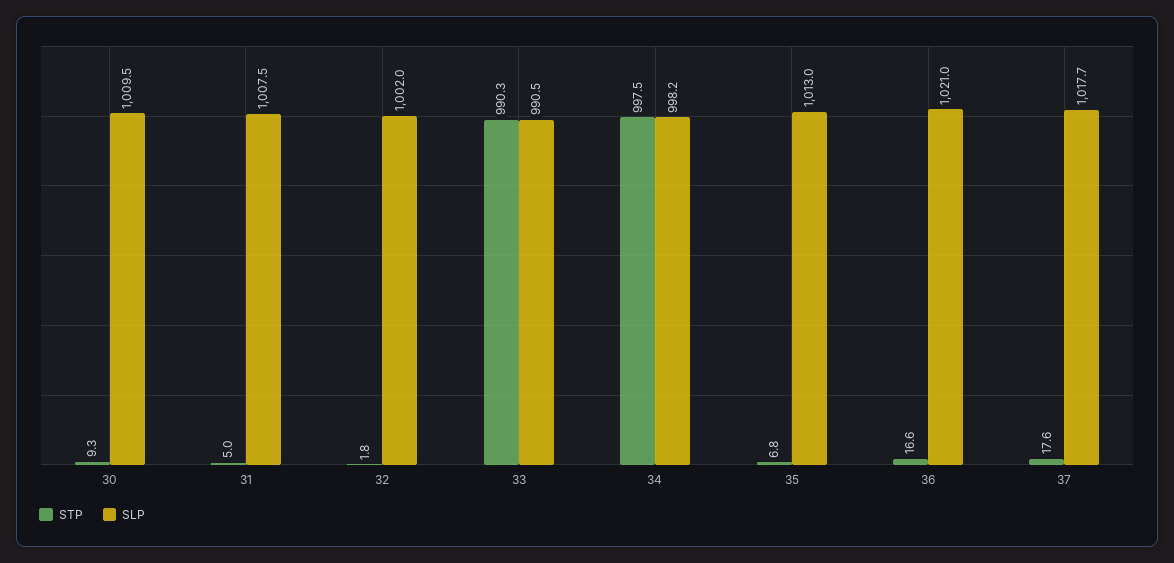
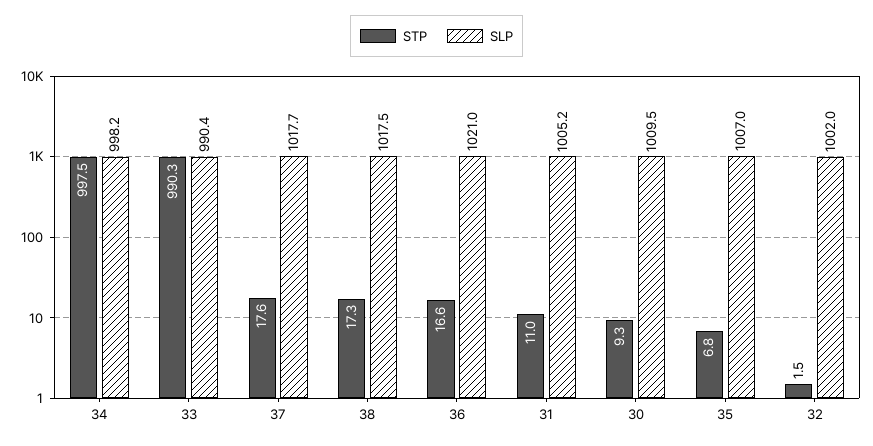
STP, 31: 5 -> 11
SLP, 31: 1007.5 -> 1005.2
STP, 32: 1.8 -> 1.5
SLP, 33: 990.5 -> 990.4
SLP, 35: 1013 -> 1007
STP, 38: none -> 17.3
SLP, 38: none -> 1017.5

